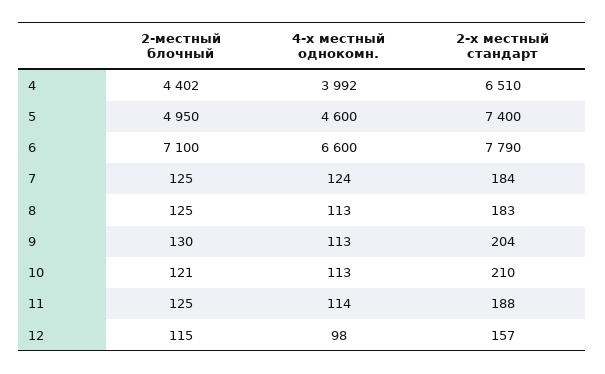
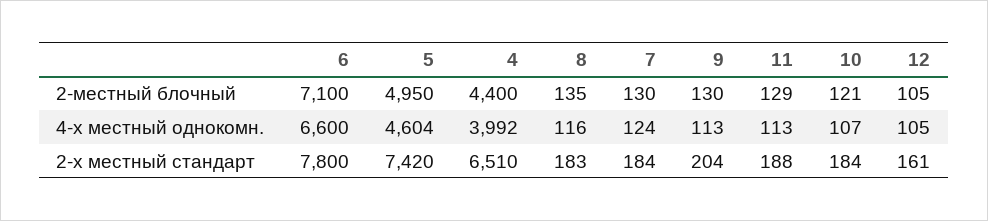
2-местный блочный, 4: 4402 -> 4400
4-х местный однокомн., 5: 4600 -> 4604
2-х местный стандарт, 5: 7400 -> 7420
2-х местный стандарт, 6: 7790 -> 7800
2-местный блочный, 7: 125 -> 130
2-местный блочный, 8: 125 -> 135
4-х местный однокомн., 8: 113 -> 116
4-х местный однокомн., 10: 113 -> 107
2-х местный стандарт, 10: 210 -> 184
2-местный блочный, 11: 125 -> 129
4-х местный однокомн., 11: 114 -> 113
2-местный блочный, 12: 115 -> 105
4-х местный однокомн., 12: 98 -> 105
2-х местный стандарт, 12: 157 -> 161

